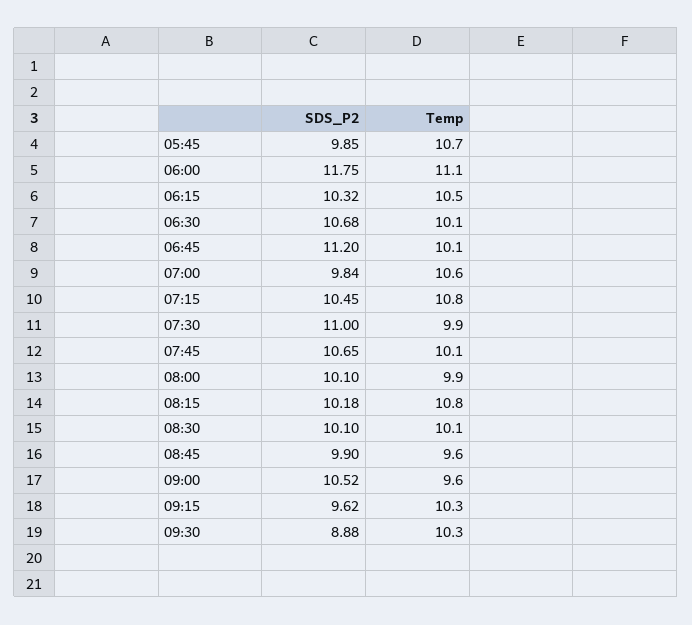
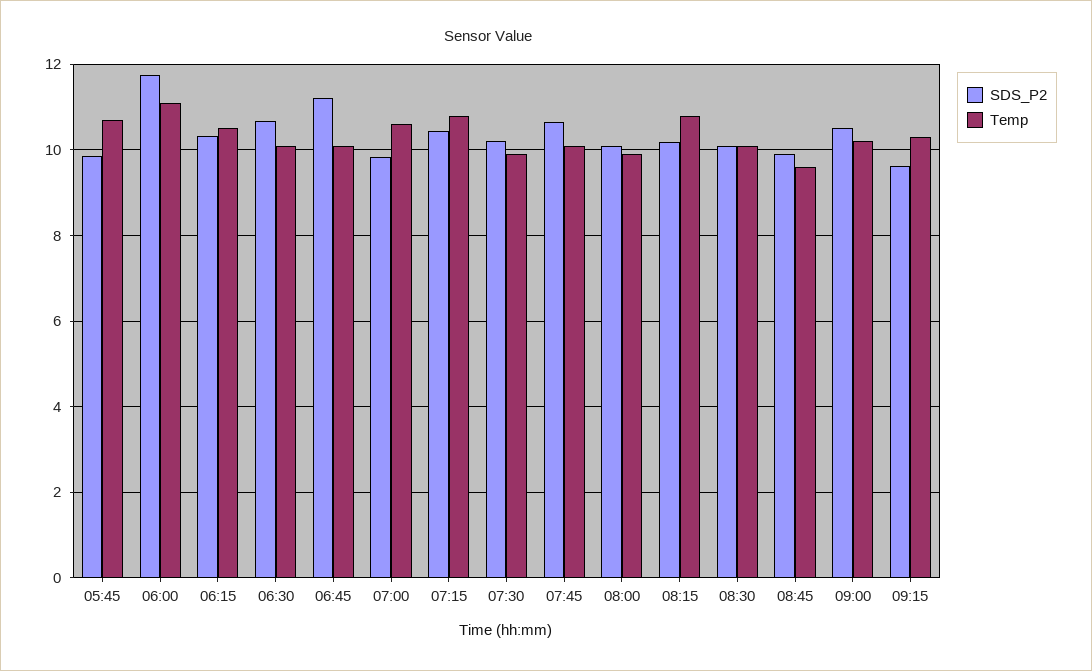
SDS_P2, 07:30: 11 -> 10.2
Temp, 09:00: 9.6 -> 10.2
SDS_P2, 09:30: 8.88 -> none
Temp, 09:30: 10.3 -> none

